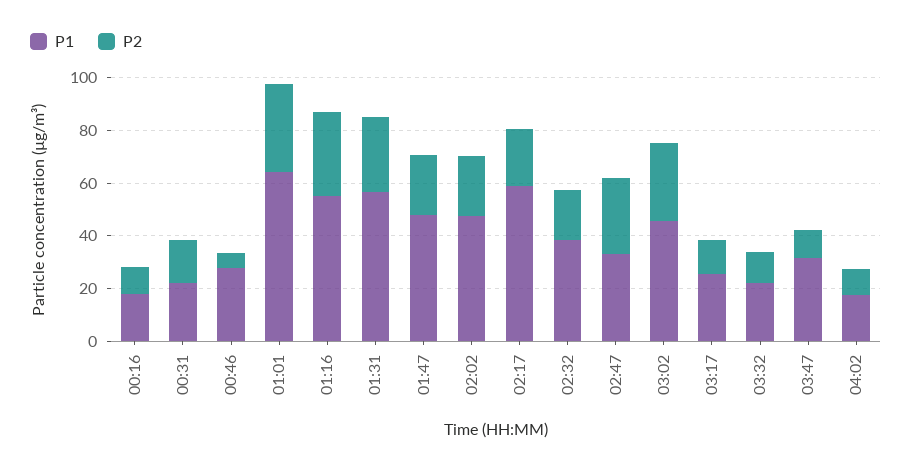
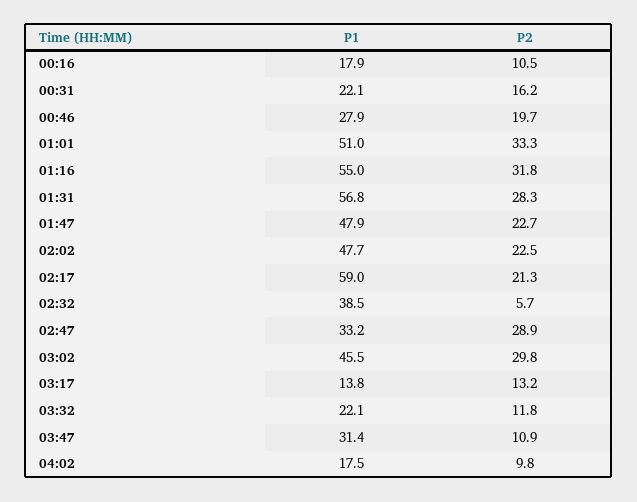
P2, 00:46: 5 -> 19.7
P1, 01:01: 65 -> 51
P2, 02:32: 20 -> 5.7
P1, 03:17: 25 -> 13.8

